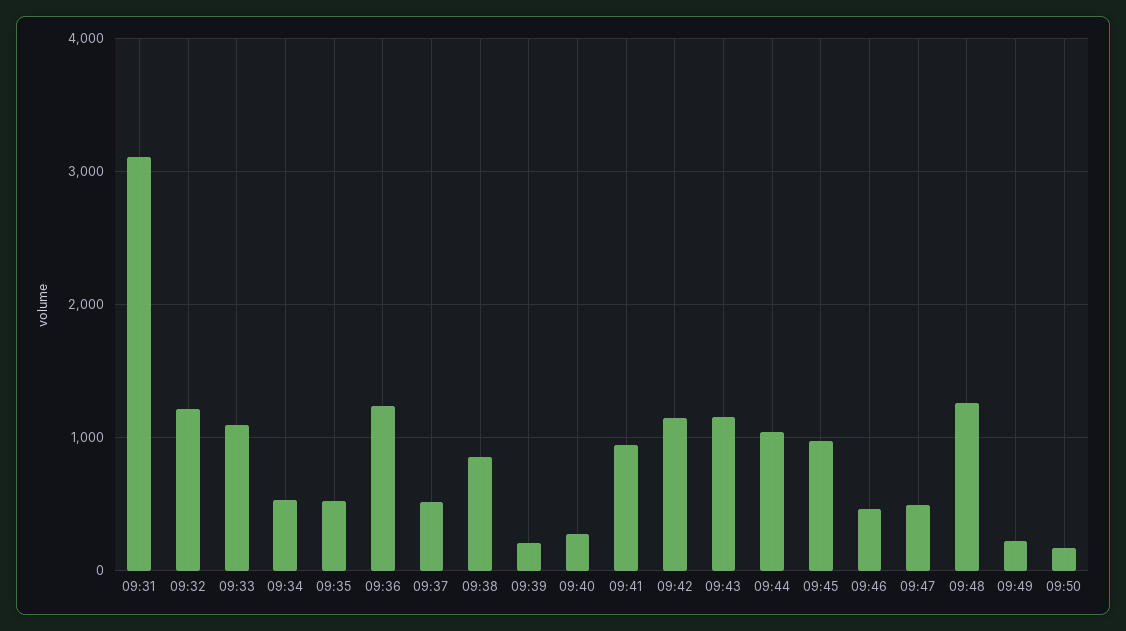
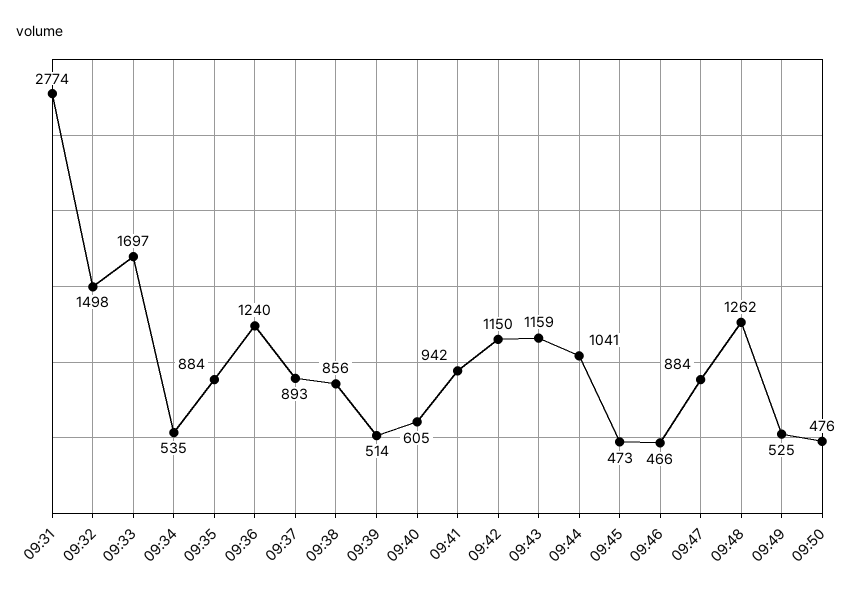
09:31: 3100 -> 2774
09:32: 1200 -> 1498
09:33: 1100 -> 1697
09:35: 500 -> 884
09:37: 500 -> 893
09:39: 200 -> 514
09:40: 300 -> 605
09:45: 1000 -> 473
09:47: 500 -> 884
09:49: 200 -> 525
09:50: 200 -> 476

